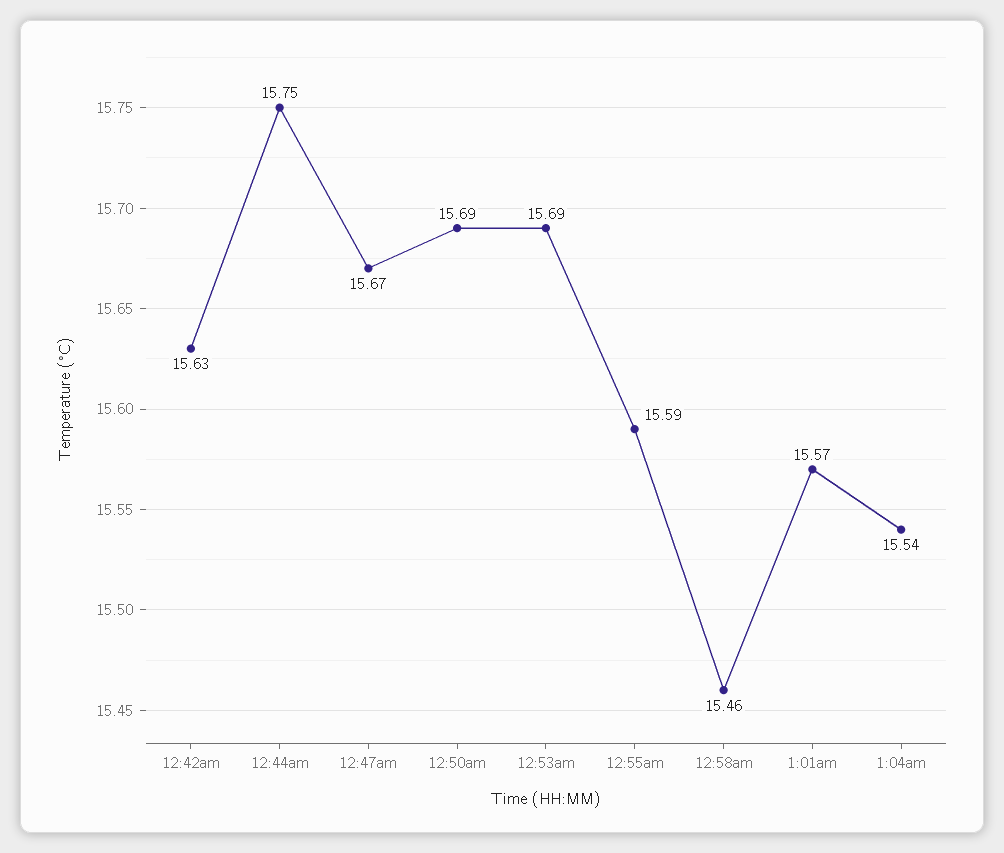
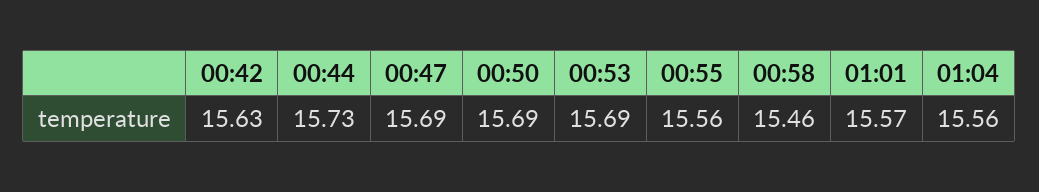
12:44am: 15.75 -> 15.73
12:47am: 15.67 -> 15.69
12:55am: 15.59 -> 15.56
1:04am: 15.54 -> 15.56

